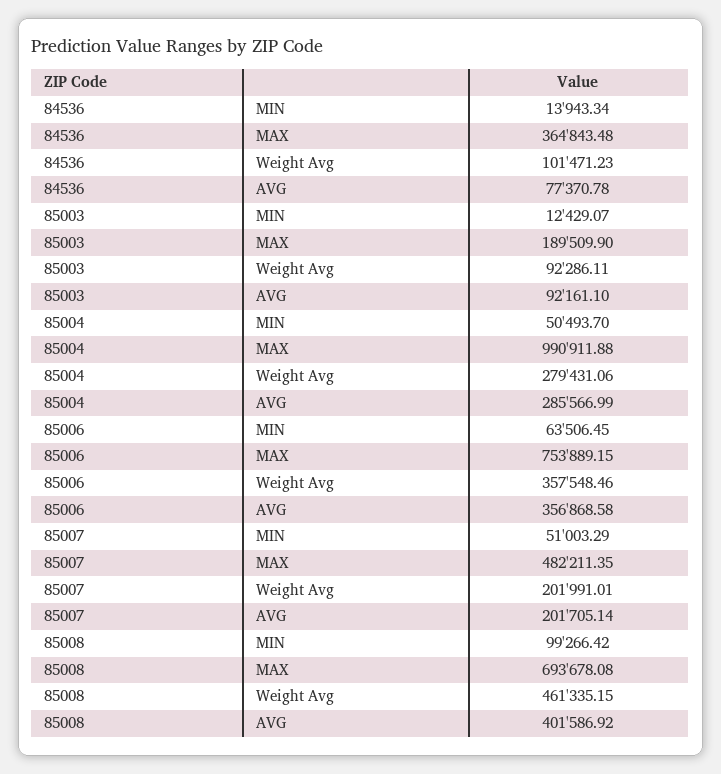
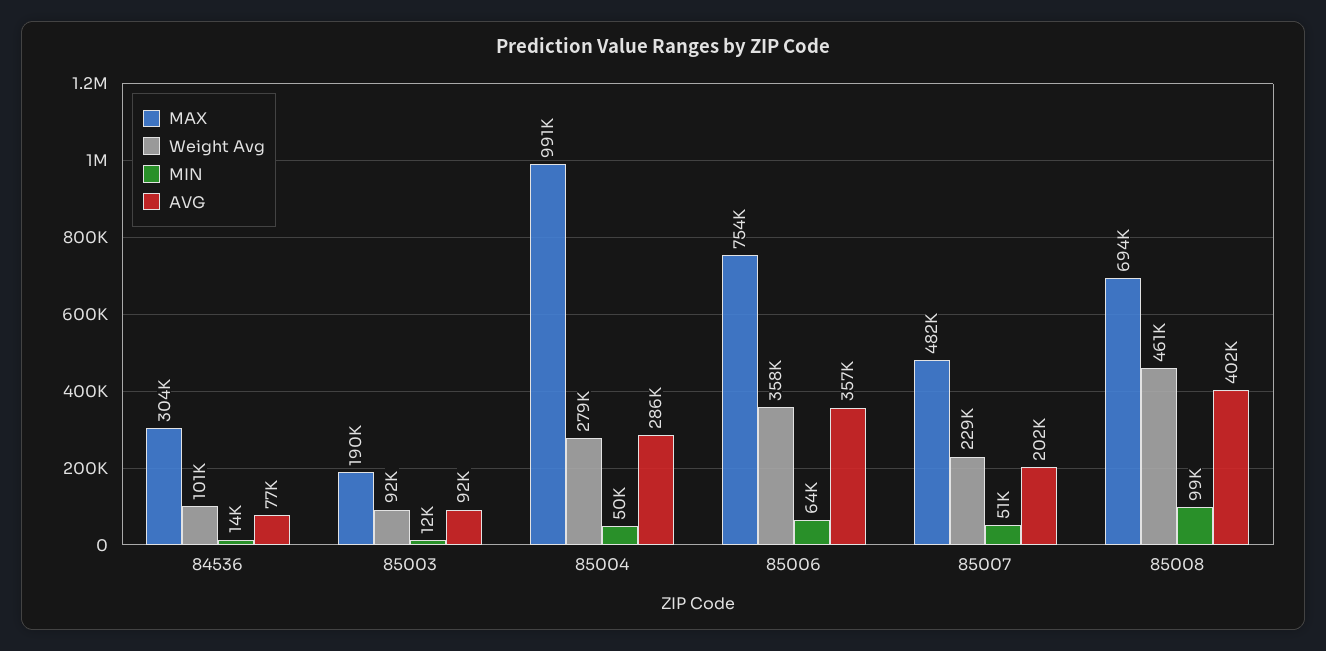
MAX, 84536: 364843.48 -> 304000
Weight Avg, 85007: 201991.01 -> 229000

